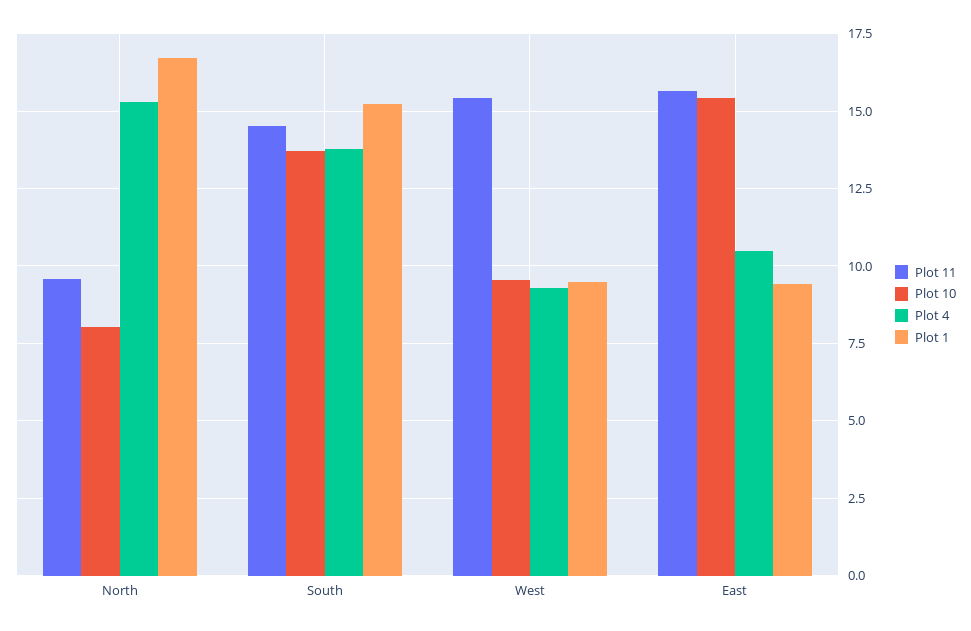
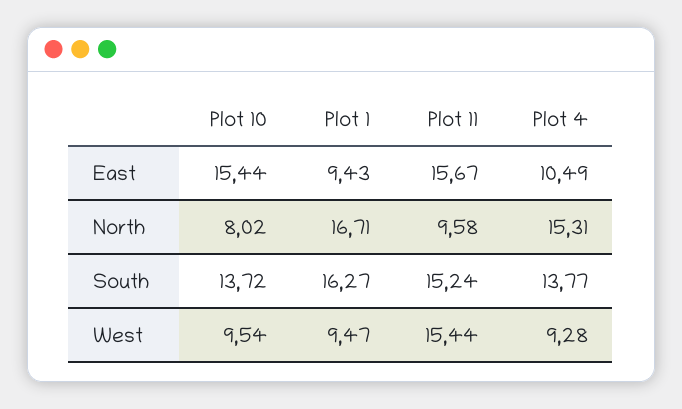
Plot 11, South: 14.5 -> 15.24
Plot 1, South: 15.25 -> 16.27

